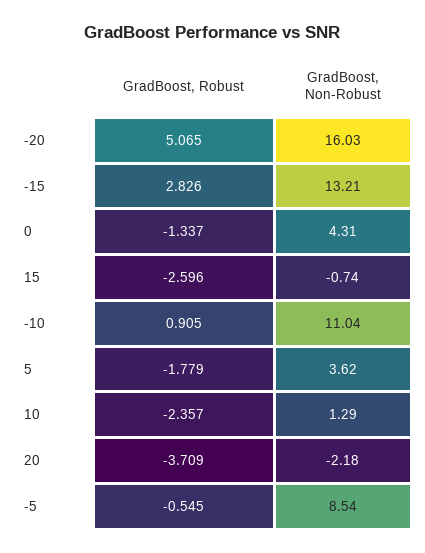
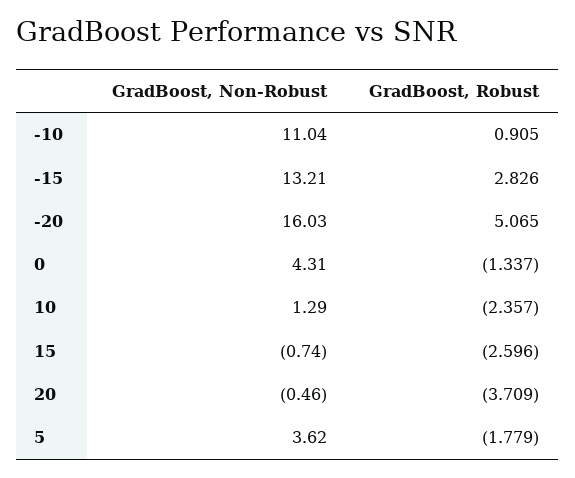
GradBoost, Non-Robust, 20: -2.18 -> -0.46
GradBoost, Robust, -5: -0.545 -> none
GradBoost, Non-Robust, -5: 8.54 -> none

